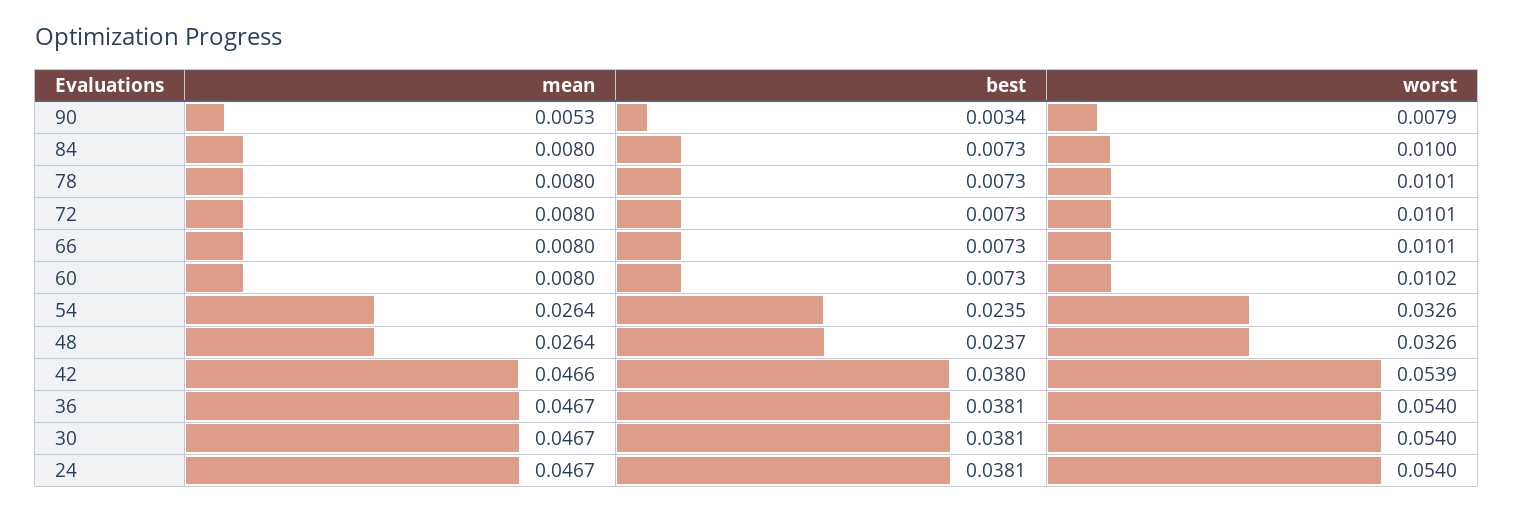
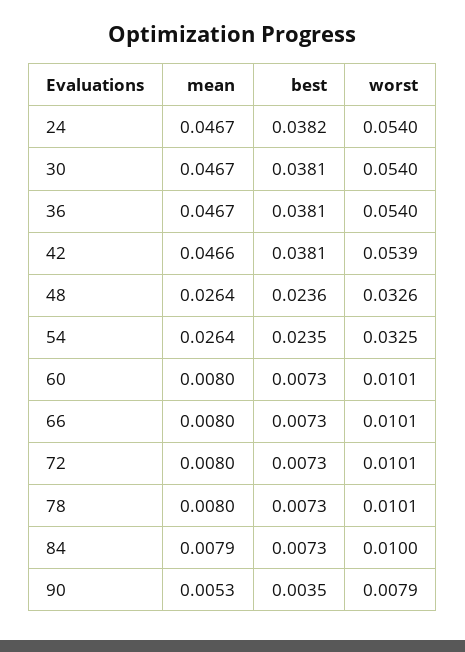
best, 90: 0.0034 -> 0.0035
mean, 84: 0.008 -> 0.0079
worst, 60: 0.0102 -> 0.0101
worst, 54: 0.0326 -> 0.0325
best, 48: 0.0237 -> 0.0236
best, 42: 0.038 -> 0.0381
best, 24: 0.0381 -> 0.0382

